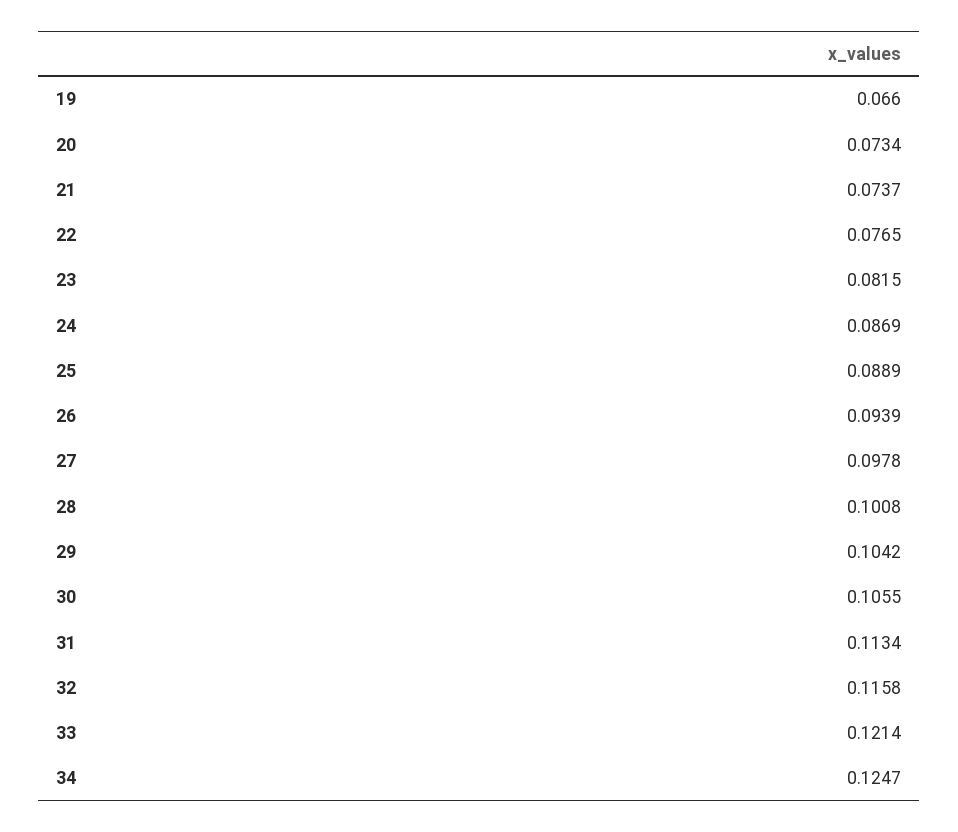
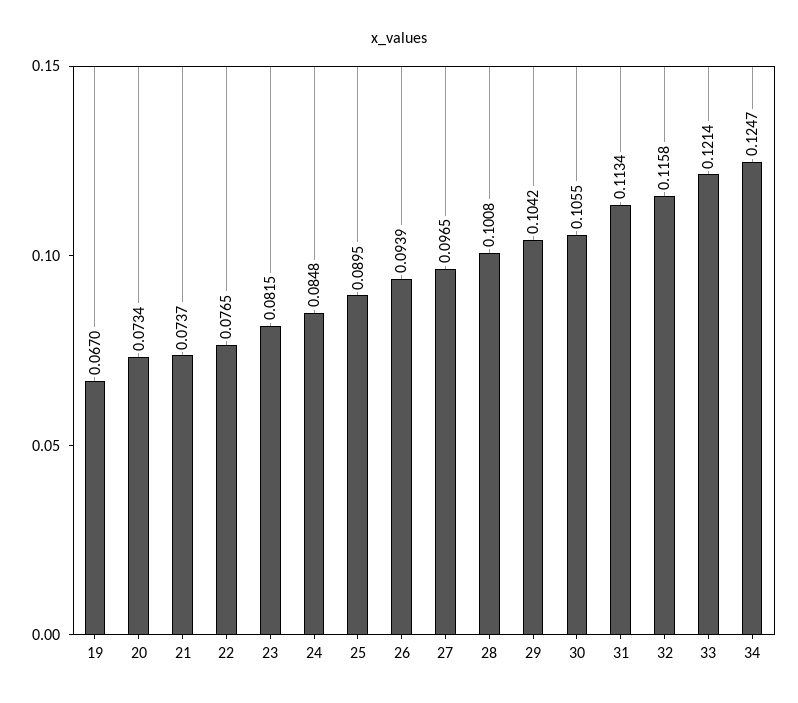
19: 0.066 -> 0.067
24: 0.0869 -> 0.0848
25: 0.0889 -> 0.0895
27: 0.0978 -> 0.0965

